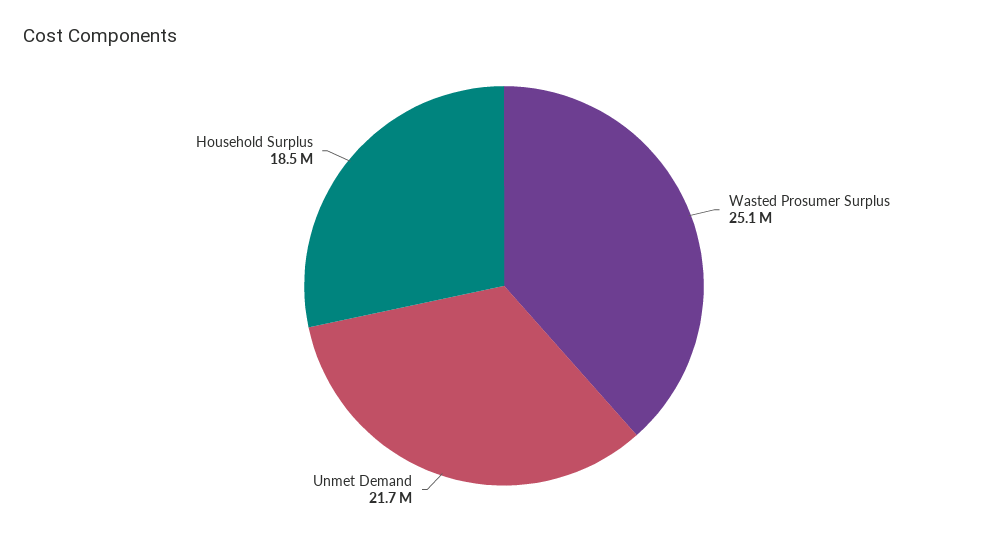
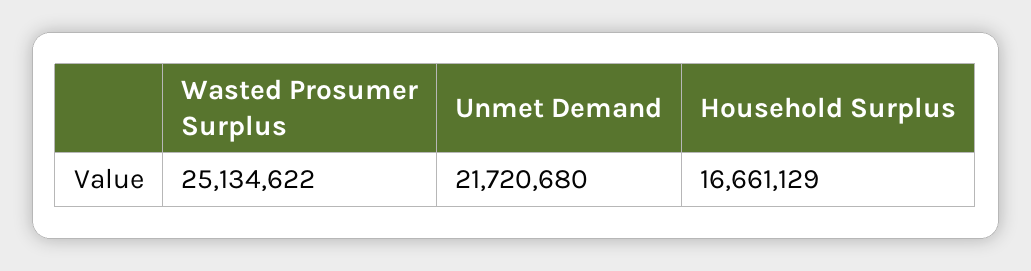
Household Surplus: 18500000 -> 16661129

